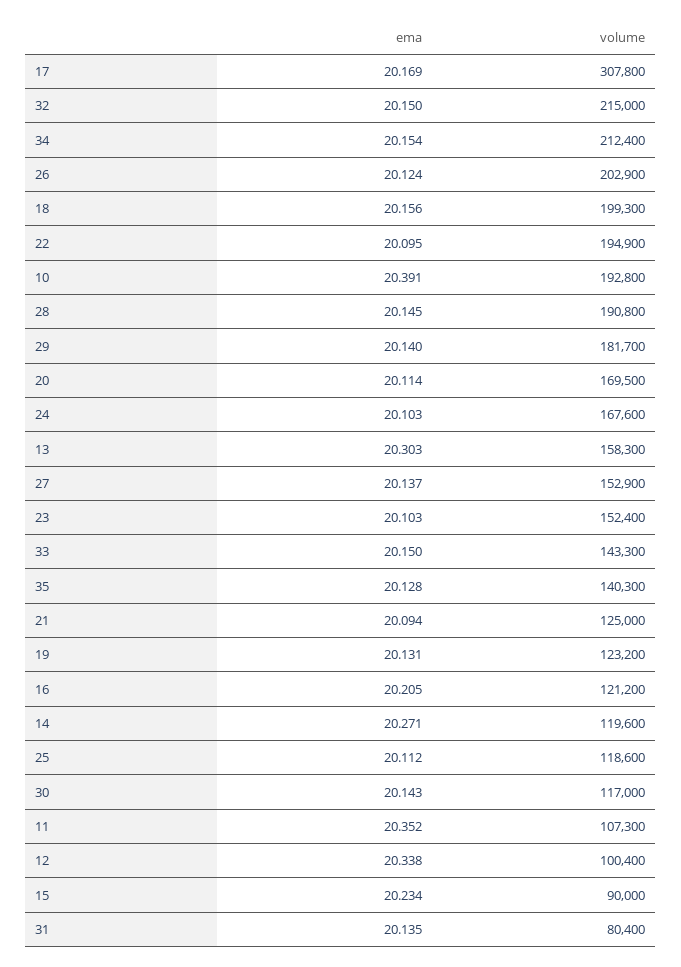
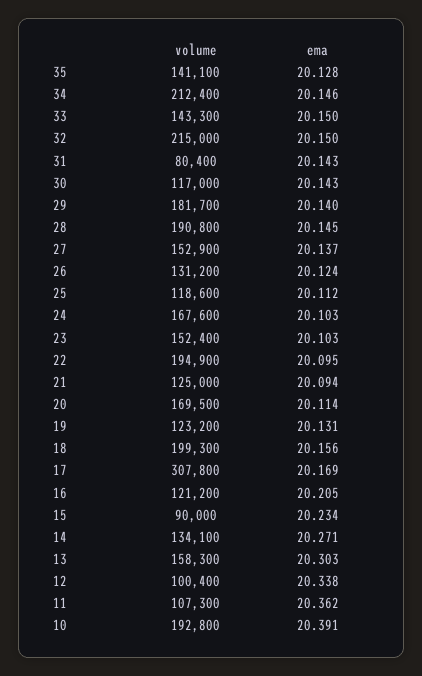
ema, 34: 20.154 -> 20.146
volume, 26: 202900 -> 131200
volume, 35: 140300 -> 141100
volume, 14: 119600 -> 134100
ema, 11: 20.352 -> 20.362
ema, 31: 20.135 -> 20.143

